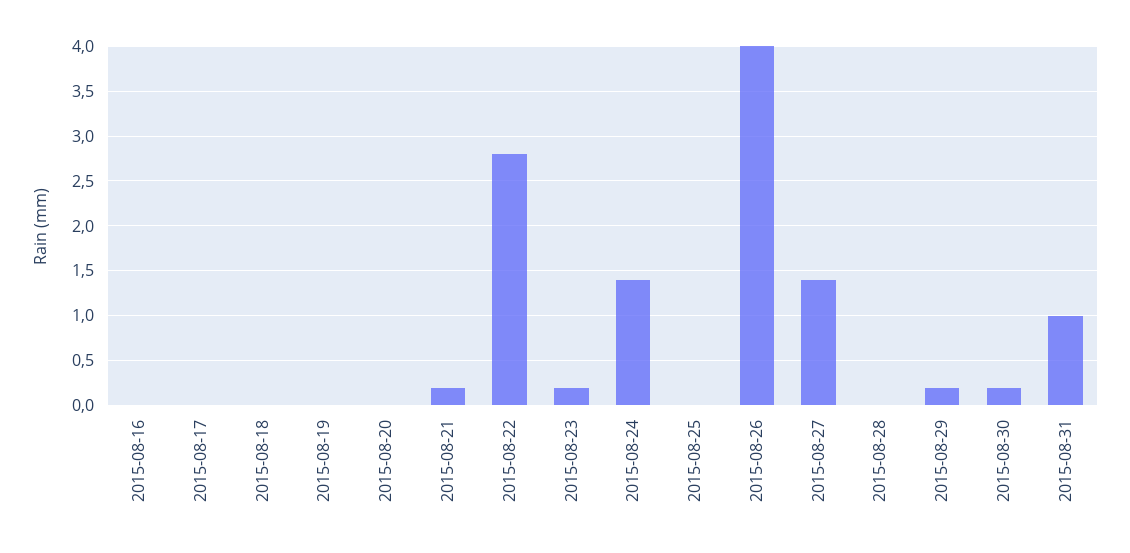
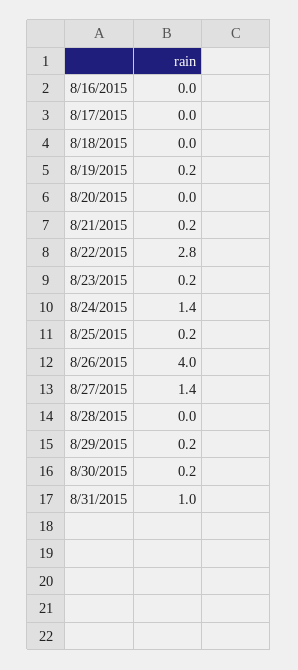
2015-08-19: 0 -> 0.2
2015-08-25: 0 -> 0.2

